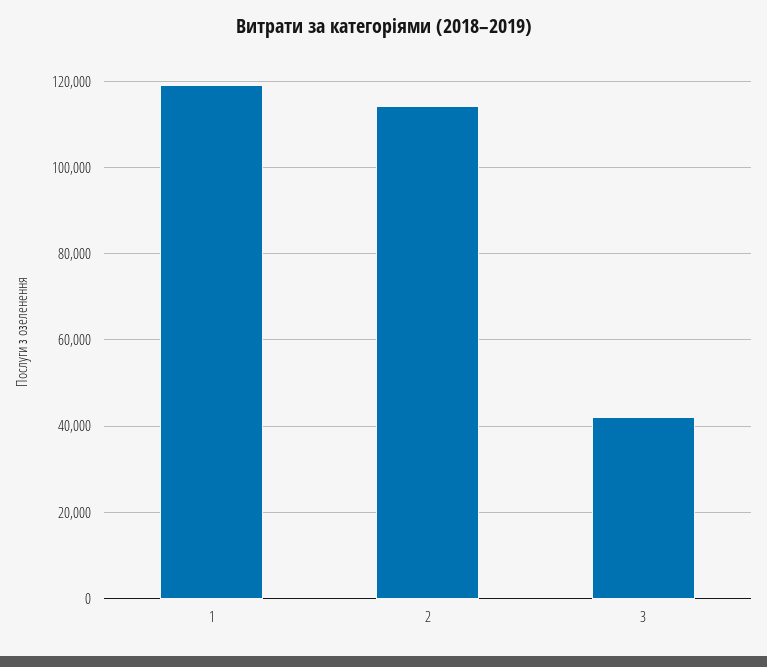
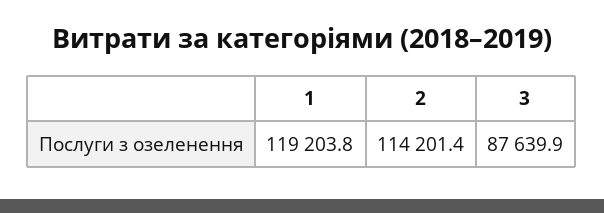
3: 42000 -> 87639.9

